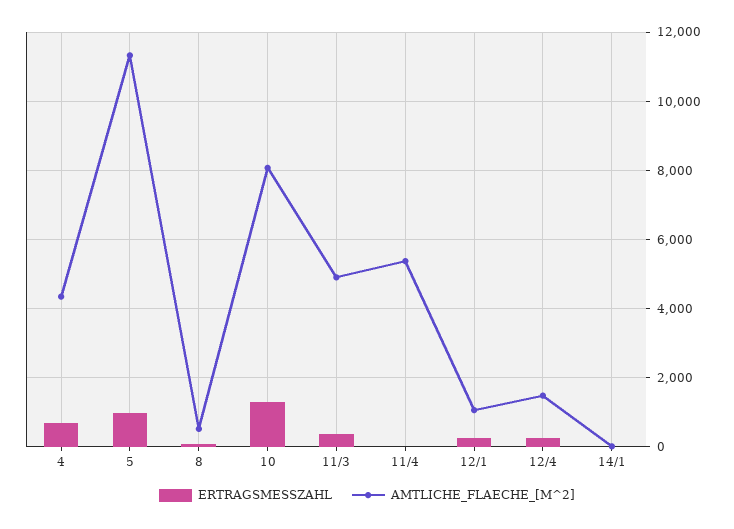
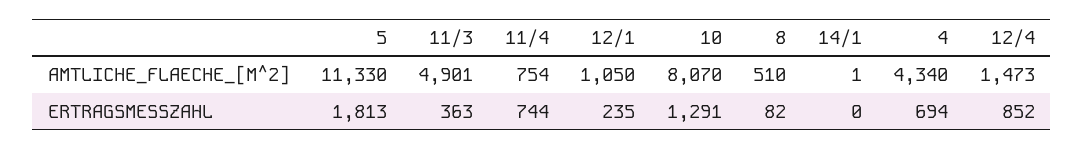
ERTRAGSMESSZAHL, 5: 1000 -> 1813
ERTRAGSMESSZAHL, 11/4: 0 -> 744
AMTLICHE_FLAECHE_[M^2], 11/4: 5400 -> 754
ERTRAGSMESSZAHL, 12/4: 200 -> 852

